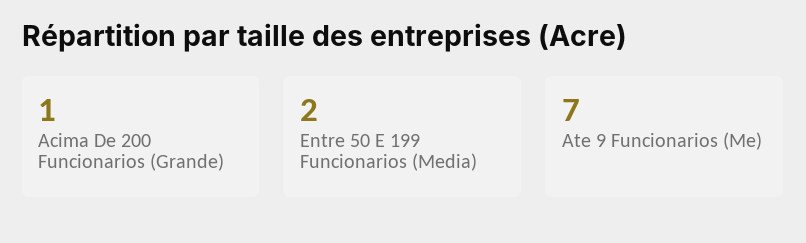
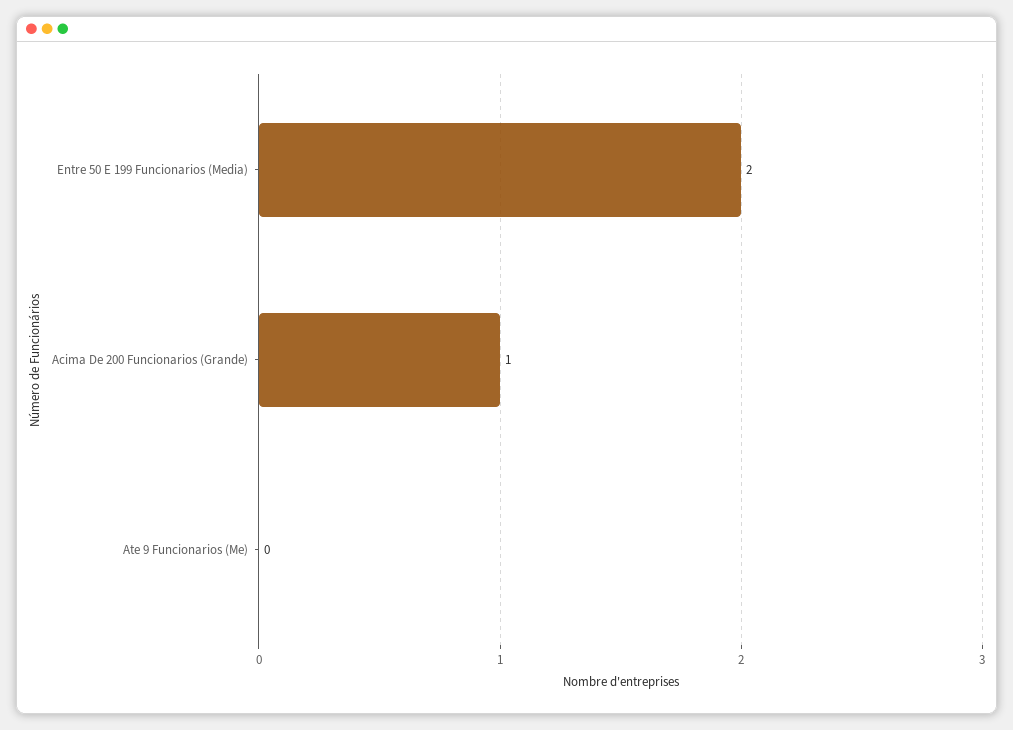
Ate 9 Funcionarios (Me): 7 -> 0

